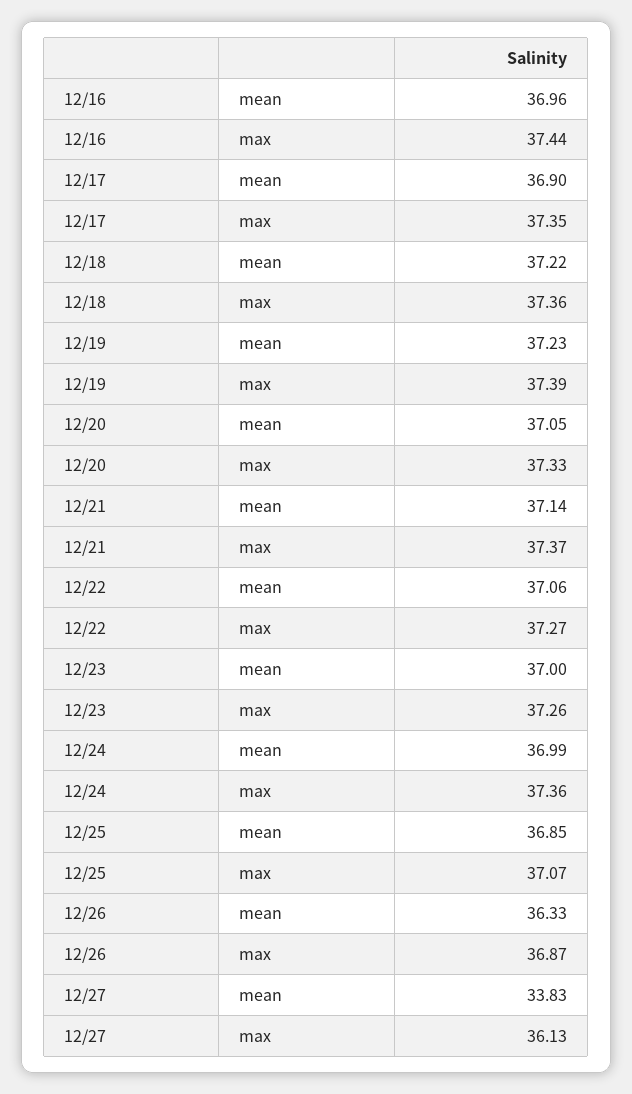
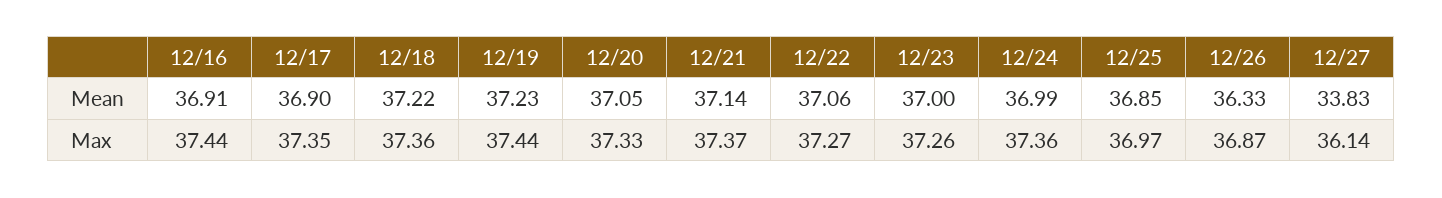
12/16, mean: 36.96 -> 36.91
12/19, max: 37.39 -> 37.44
12/25, max: 37.07 -> 36.97
12/27, max: 36.13 -> 36.14

